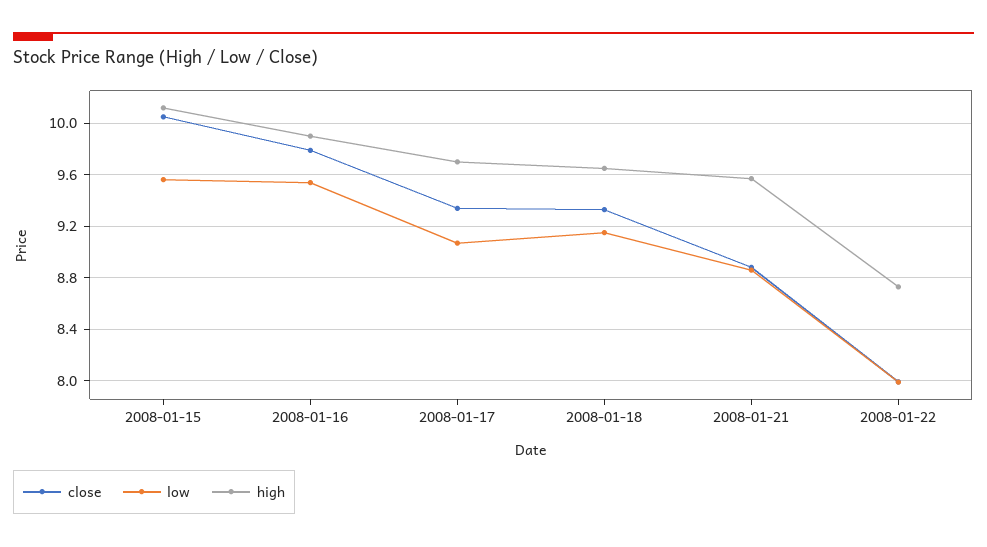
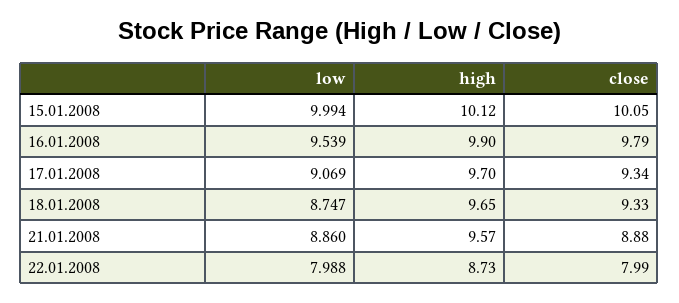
low, 2008-01-15: 9.55 -> 9.994
low, 2008-01-18: 9.15 -> 8.747

